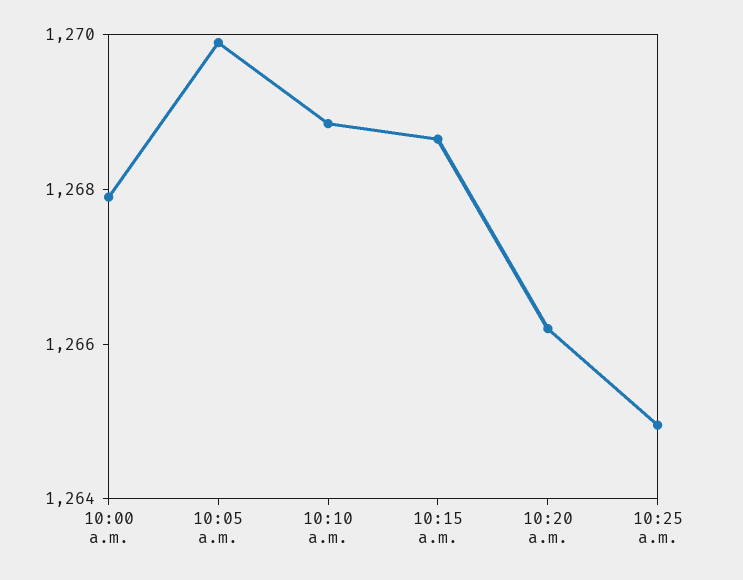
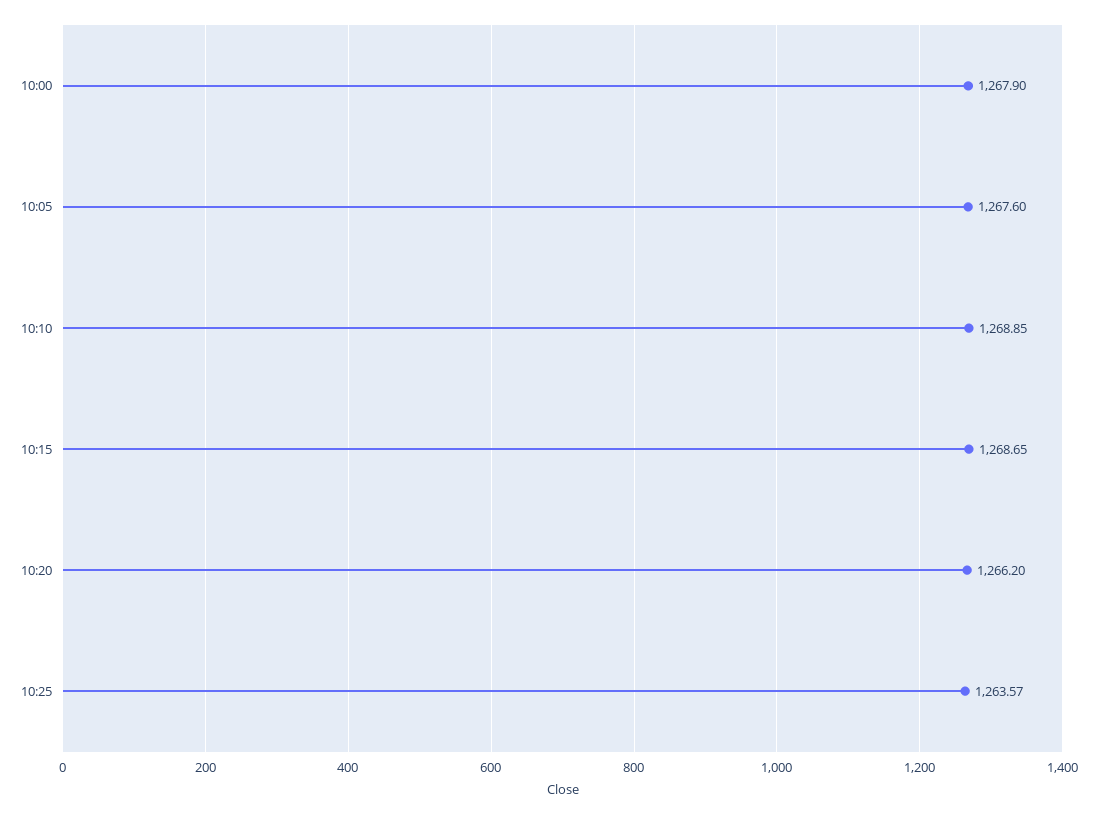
10:05 a.m.: 1270 -> 1267.6
10:25 a.m.: 1265 -> 1263.57

